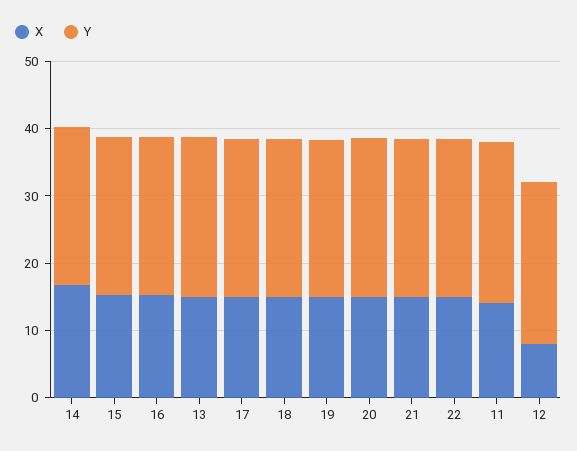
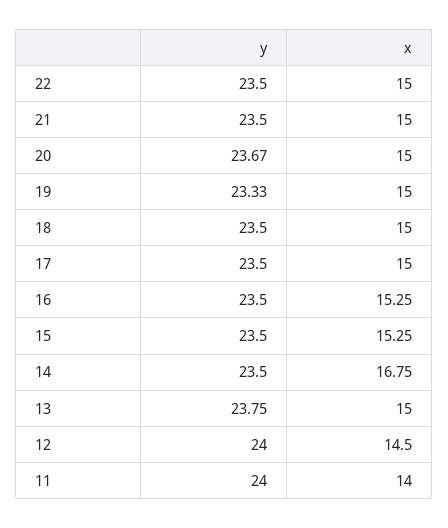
X, 12: 8 -> 14.5

